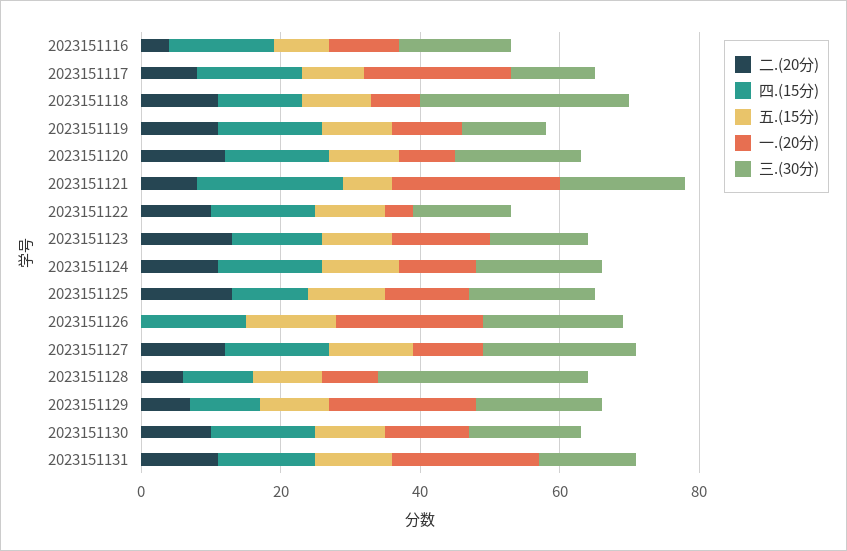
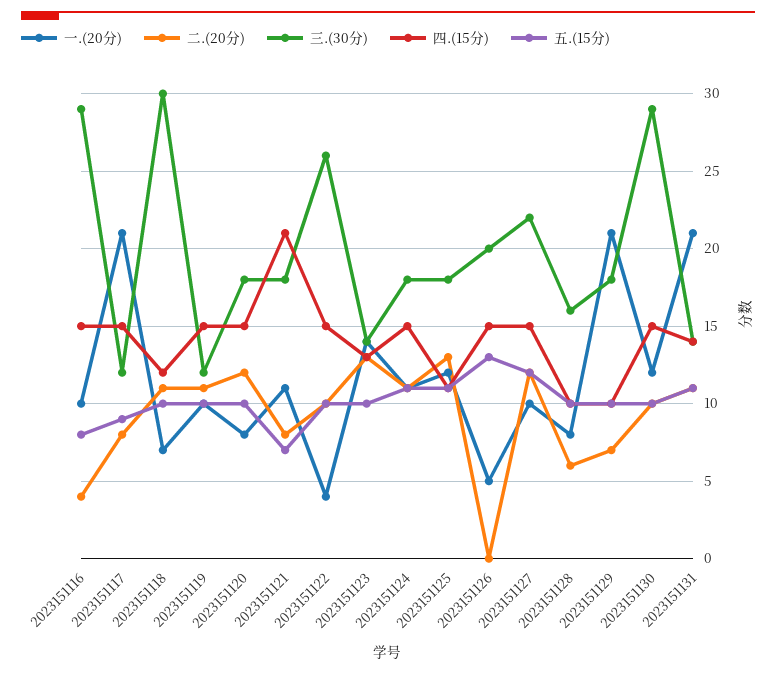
三.(30分), 2023151116: 15 -> 29
一.(20分), 2023151121: 25 -> 11
三.(30分), 2023151122: 15 -> 26
一.(20分), 2023151126: 20 -> 5
三.(30分), 2023151128: 30 -> 16
三.(30分), 2023151130: 15 -> 29

